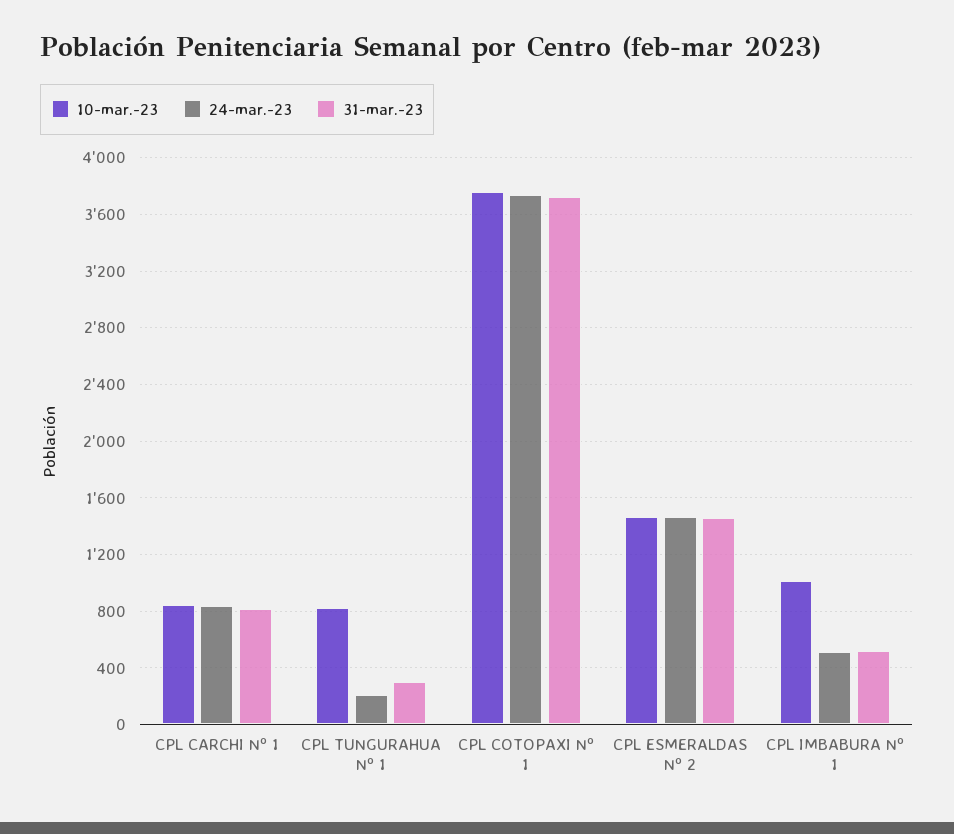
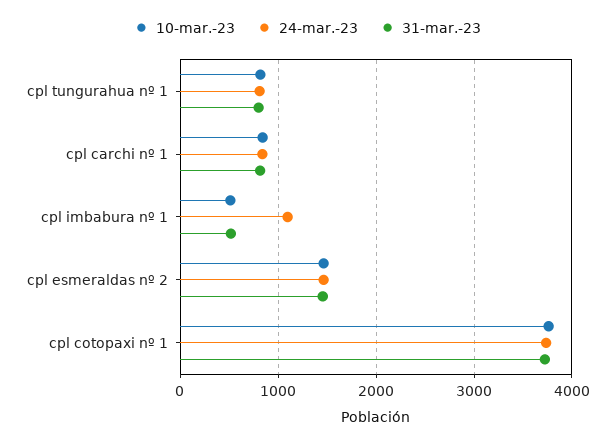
24-mar.-23, CPL TUNGURAHUA Nº 1: 200 -> 800
31-mar.-23, CPL TUNGURAHUA Nº 1: 300 -> 800
10-mar.-23, CPL IMBABURA Nº 1: 1000 -> 500
24-mar.-23, CPL IMBABURA Nº 1: 500 -> 1100

